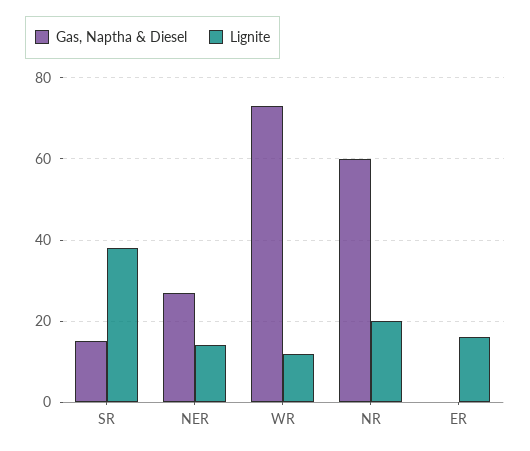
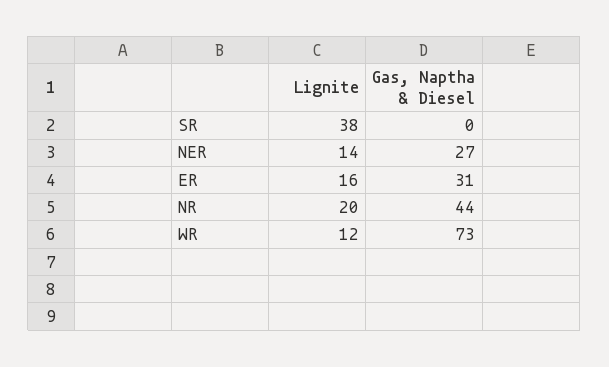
Gas, Naptha & Diesel, SR: 15 -> 0
Gas, Naptha & Diesel, NR: 60 -> 44
Gas, Naptha & Diesel, ER: 0 -> 31

